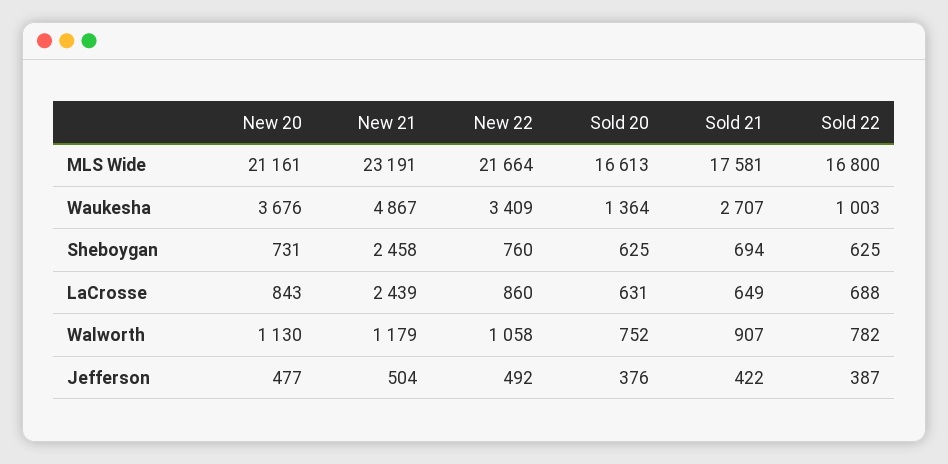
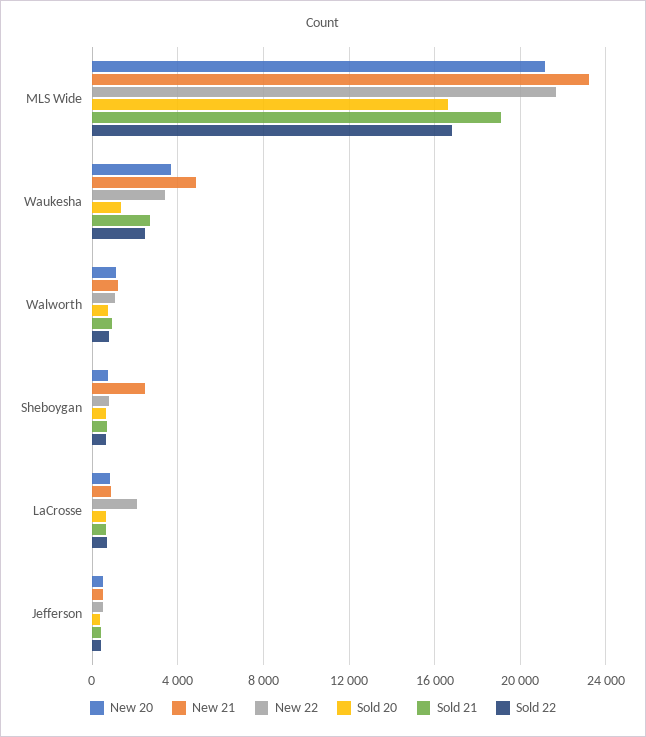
Sold 21, MLS Wide: 17581 -> 19000
Sold 22, Waukesha: 1003 -> 2500
New 21, LaCrosse: 2439 -> 1000
New 22, LaCrosse: 860 -> 2000

